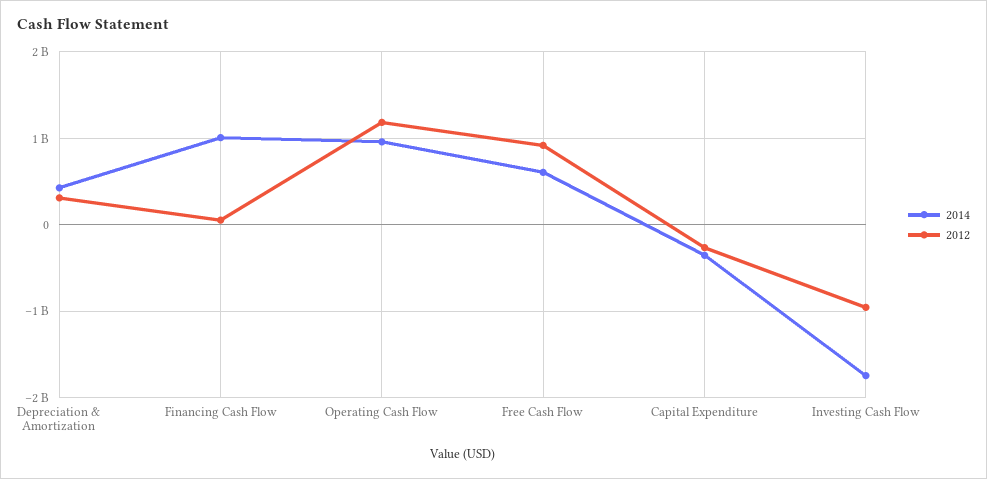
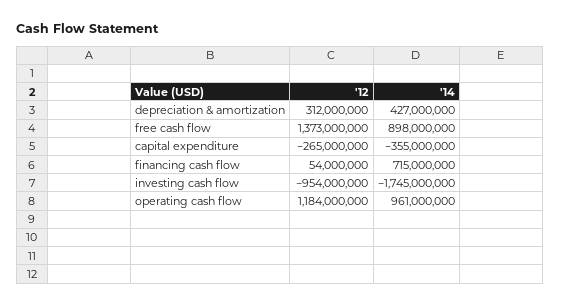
2014, Financing Cash Flow: 1000000000 -> 715000000
2014, Free Cash Flow: 600000000 -> 898000000
2012, Free Cash Flow: 900000000 -> 1373000000

